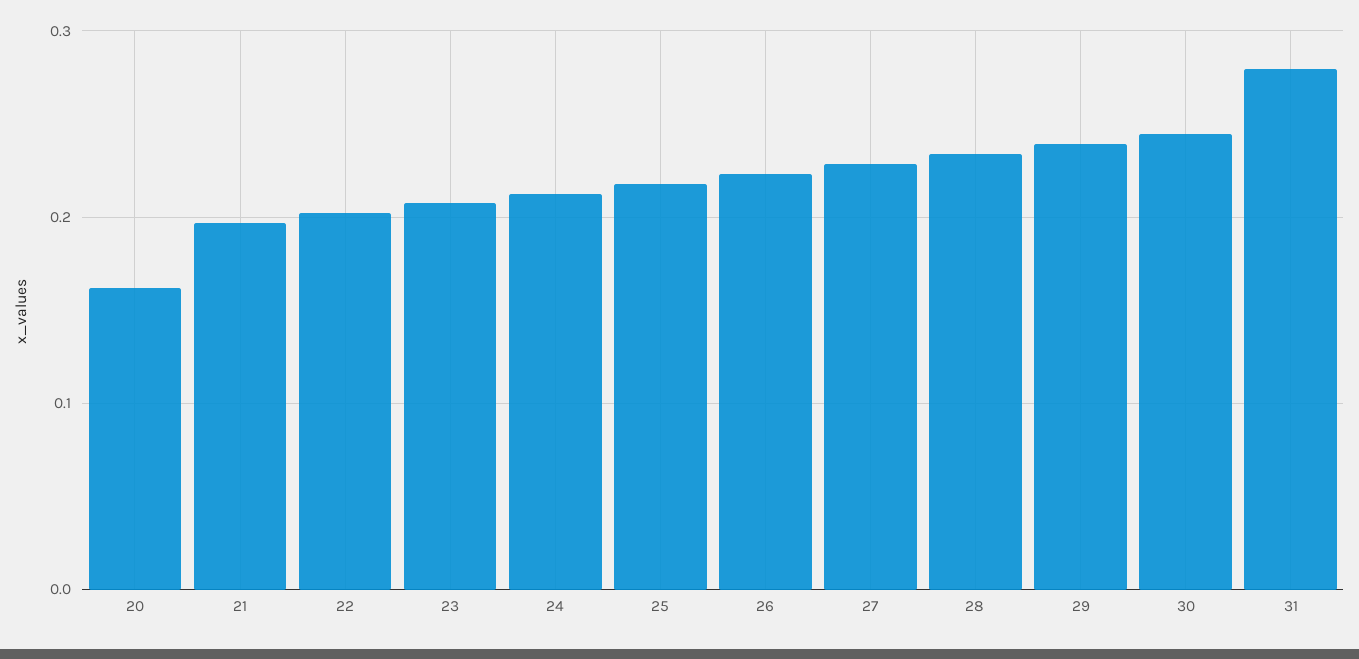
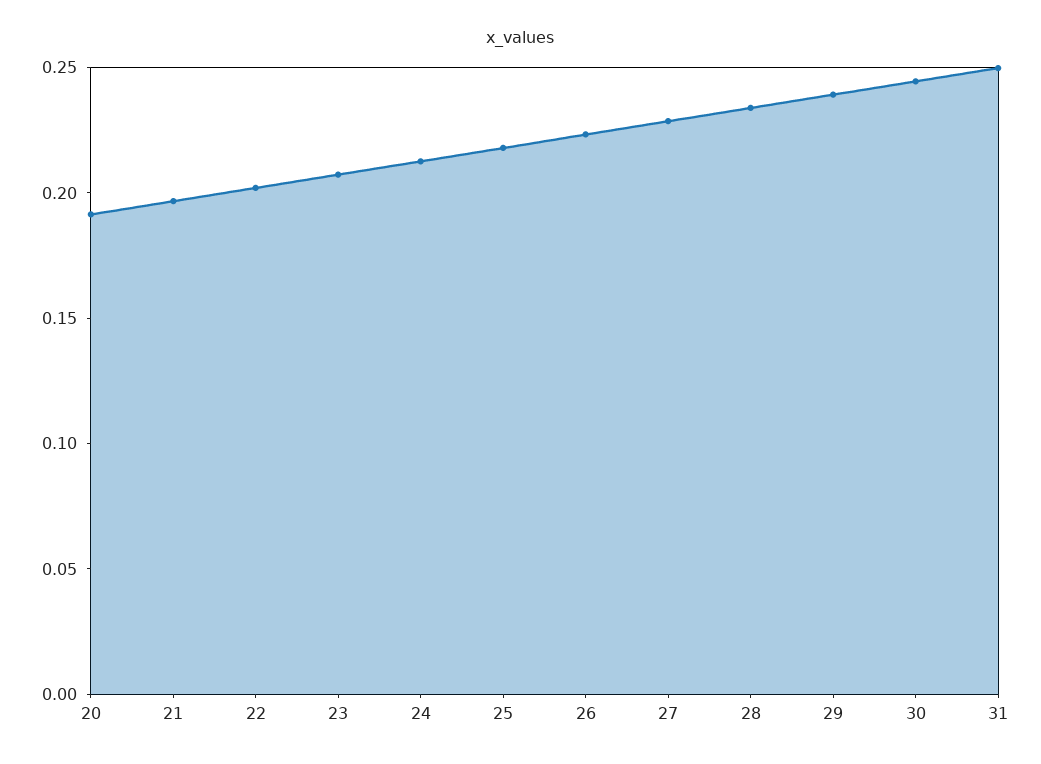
20: 0.16 -> 0.19
31: 0.28 -> 0.25

